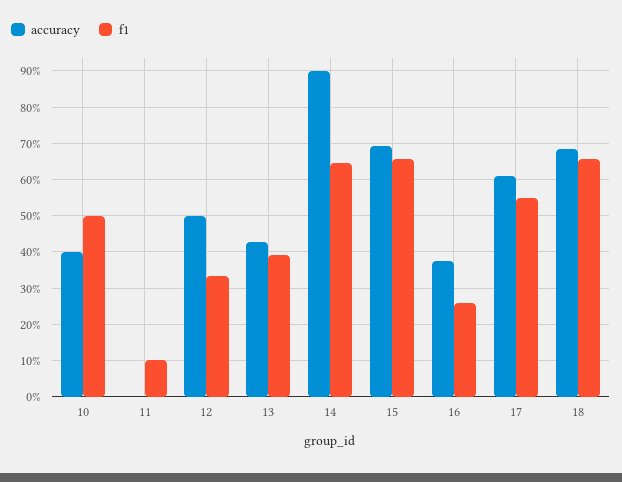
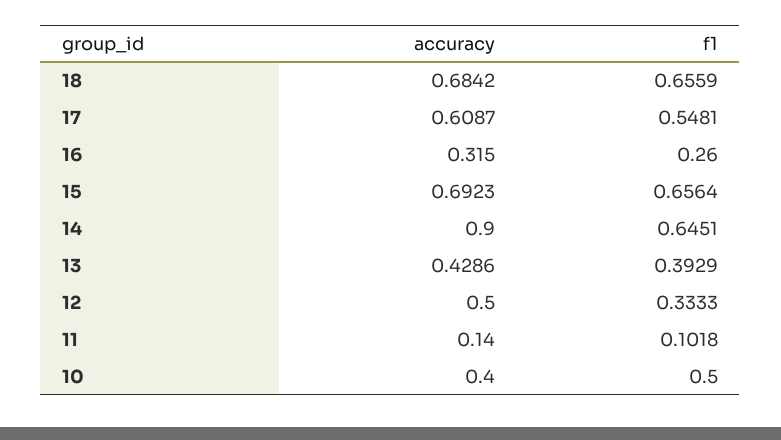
accuracy, 11: 0 -> 0.14
accuracy, 16: 0.38 -> 0.315

